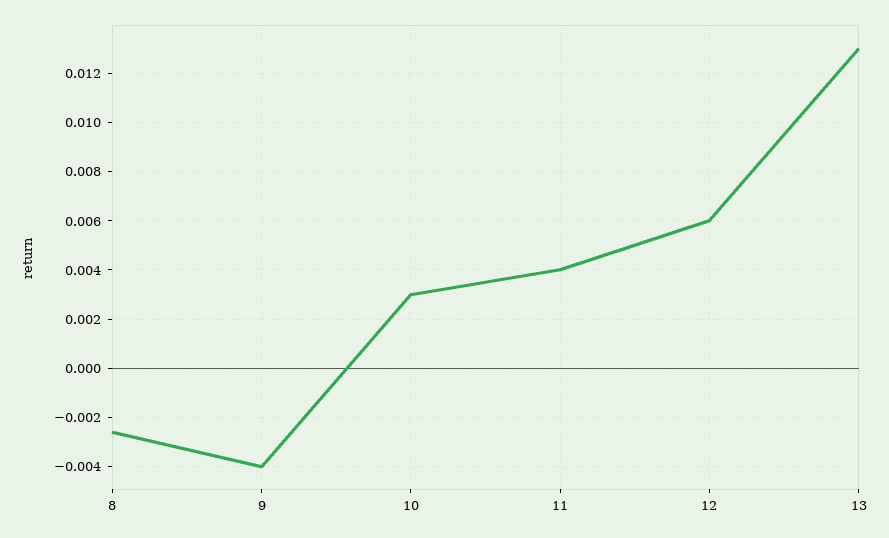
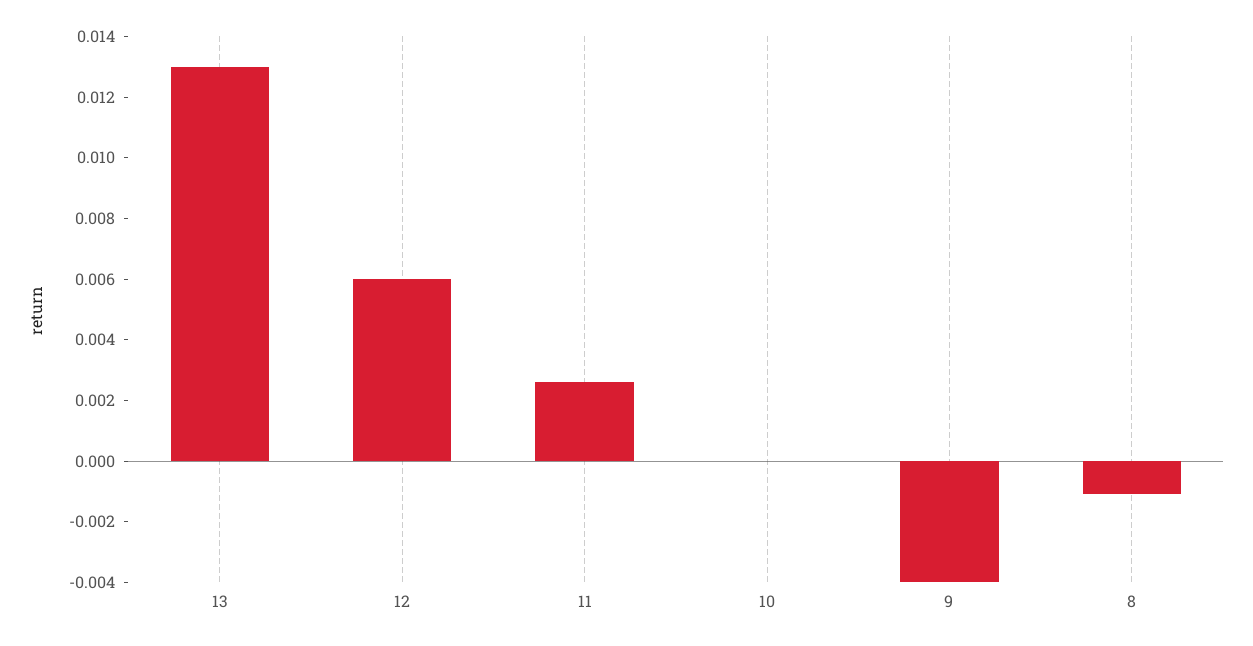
8: -0.0025 -> -0.001
10: 0.003 -> 0
11: 0.004 -> 0.0025

